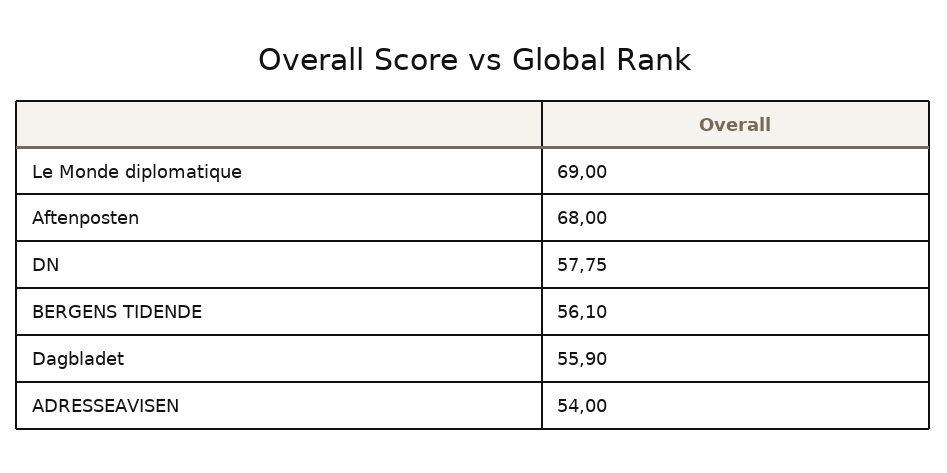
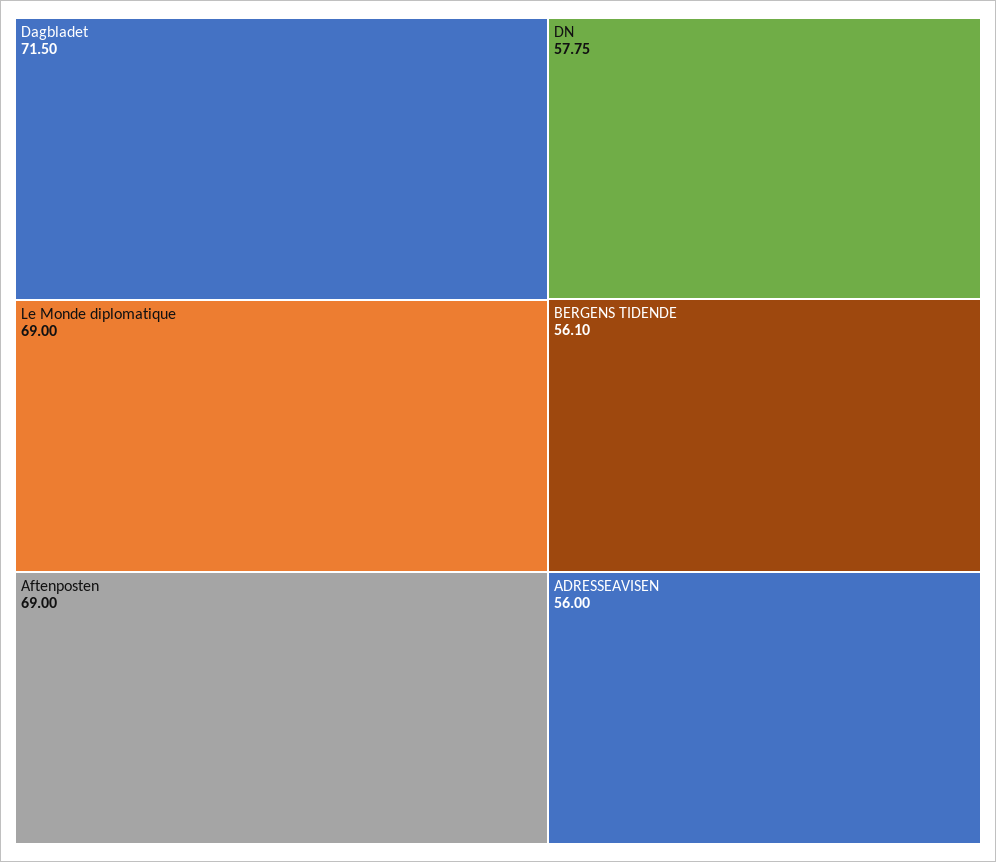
Aftenposten: 68 -> 69
Dagbladet: 55.9 -> 71.5
ADRESSEAVISEN: 54 -> 56

